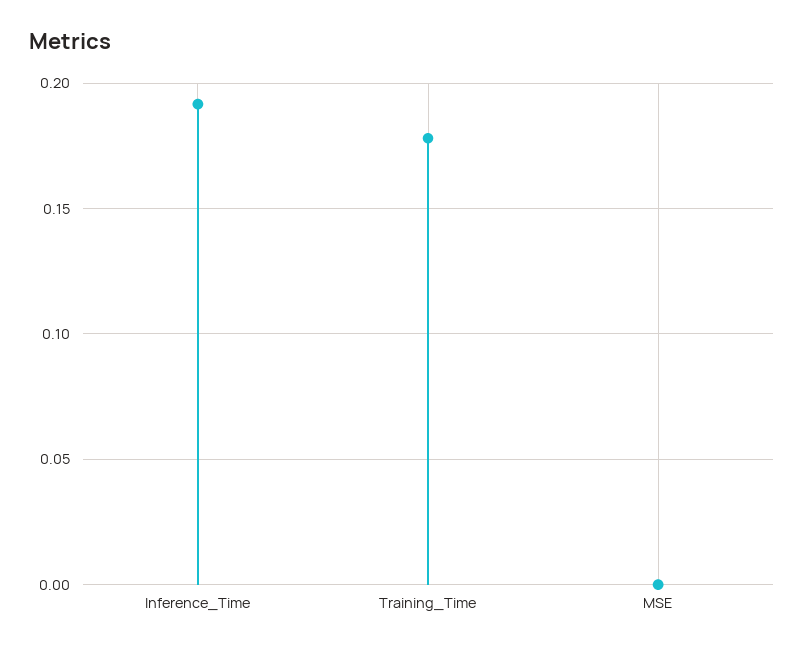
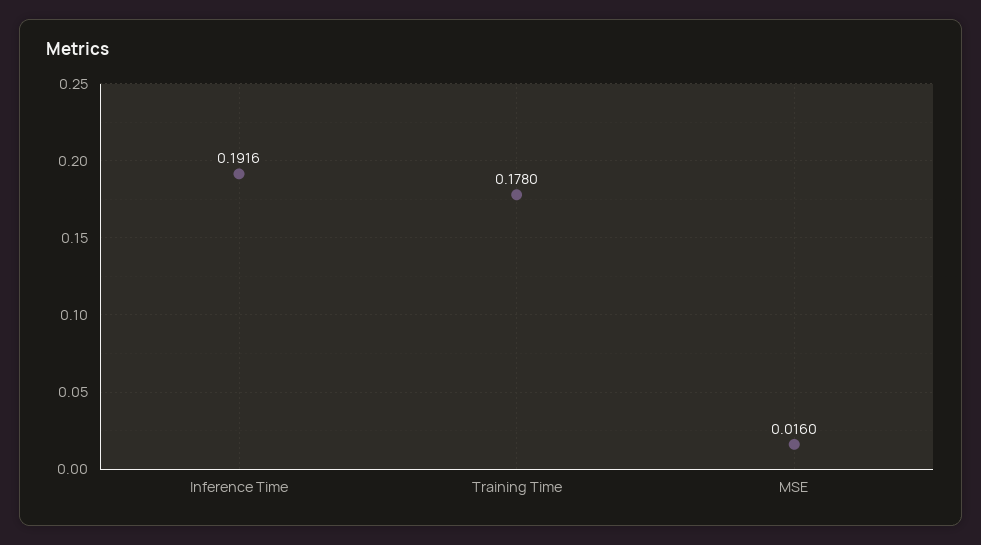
MSE: 0 -> 0.016

